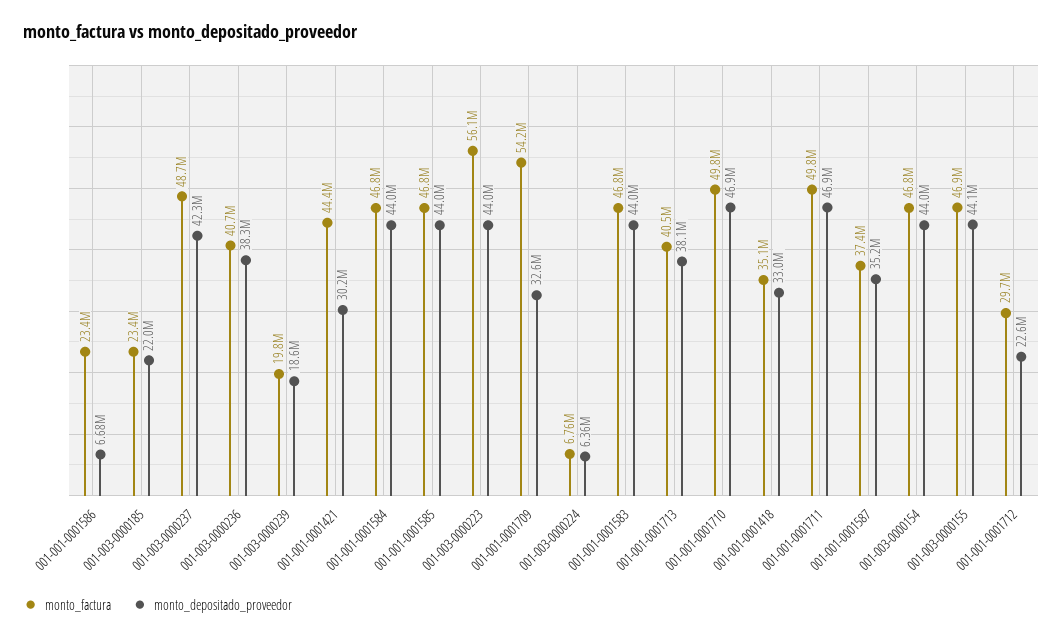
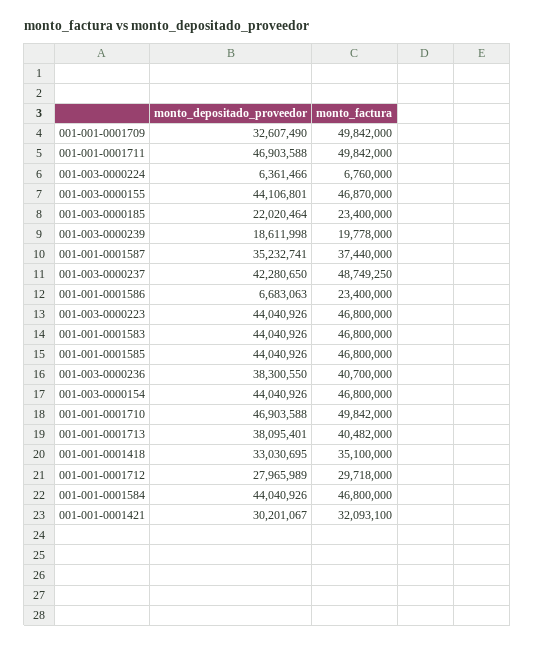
monto_factura, 001-001-0001421: 44400000 -> 32093100
monto_factura, 001-003-0000223: 56100000 -> 46800000
monto_factura, 001-001-0001709: 54200000 -> 49842000
monto_depositado_proveedor, 001-001-0001712: 22600000 -> 27965989

